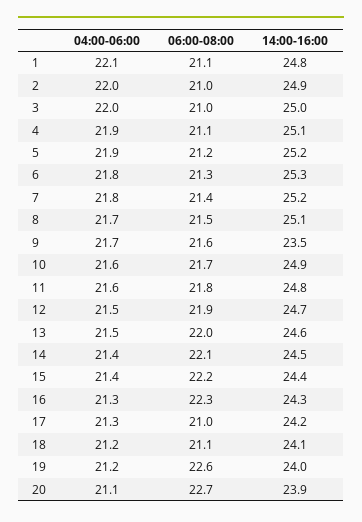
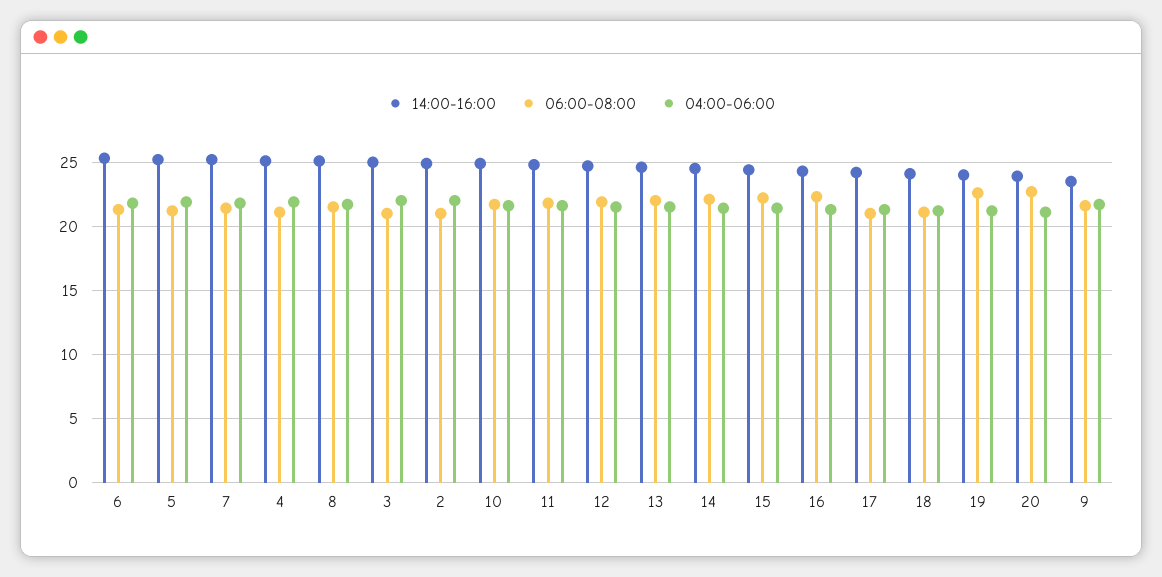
04:00-06:00, 1: 22.1 -> none
06:00-08:00, 1: 21.1 -> none
14:00-16:00, 1: 24.8 -> none

